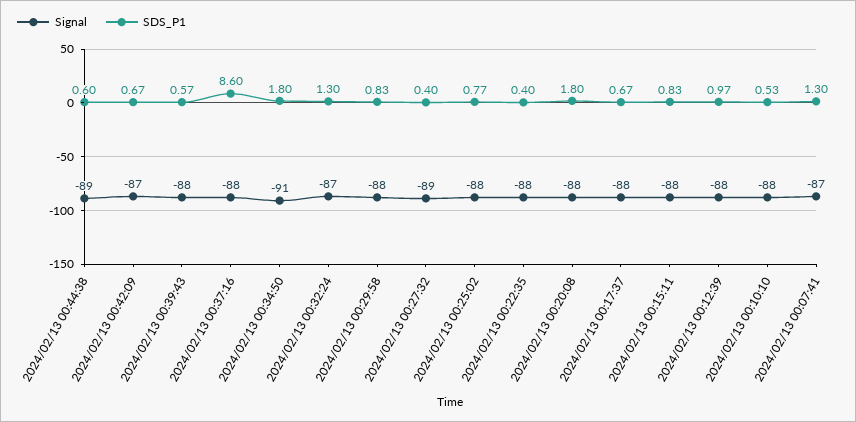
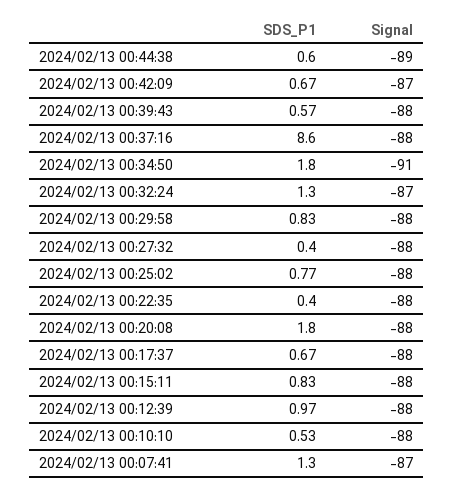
Signal, 2024/02/13 00:27:32: -89 -> -88

